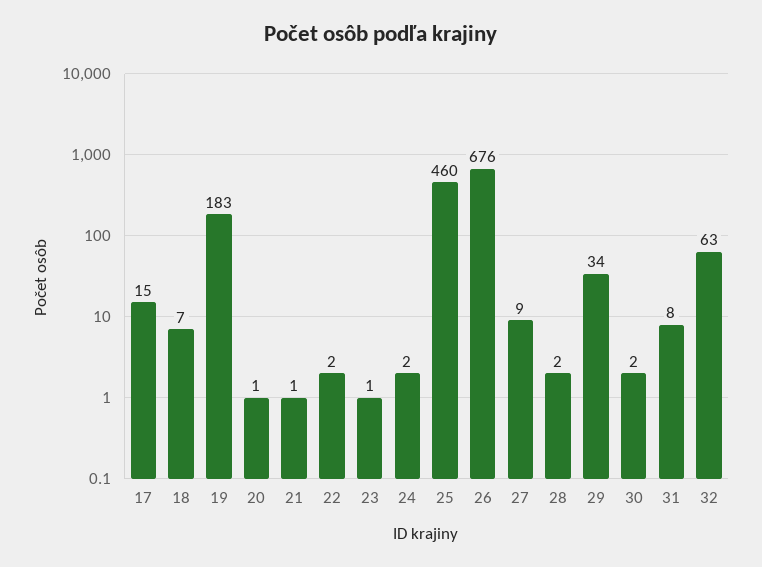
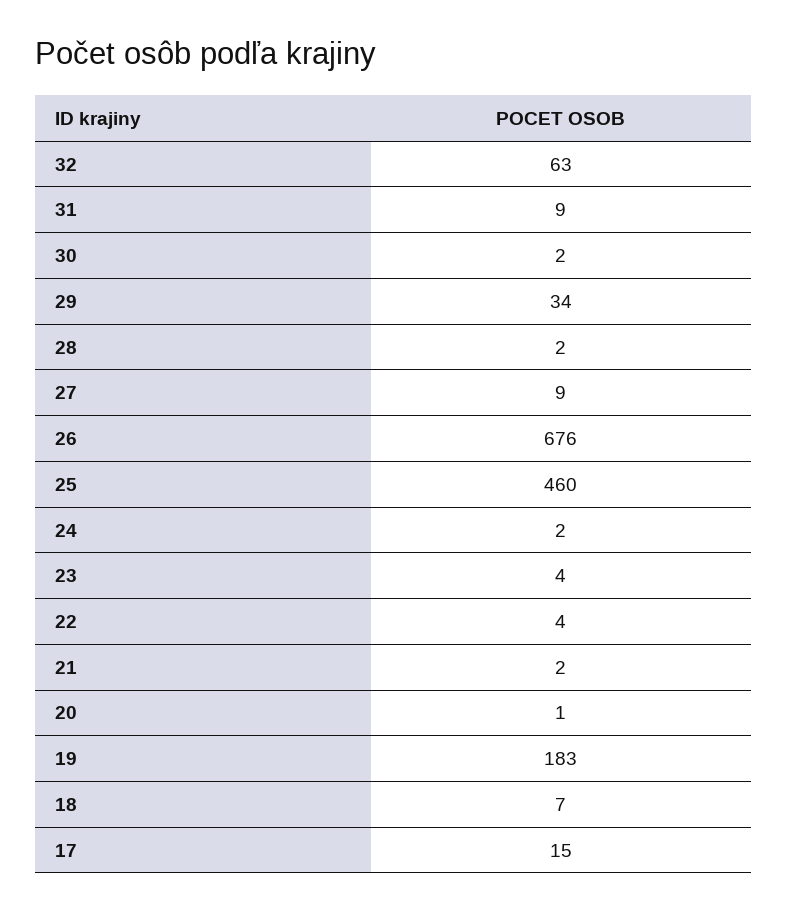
21: 1 -> 2
22: 2 -> 4
23: 1 -> 4
31: 8 -> 9

